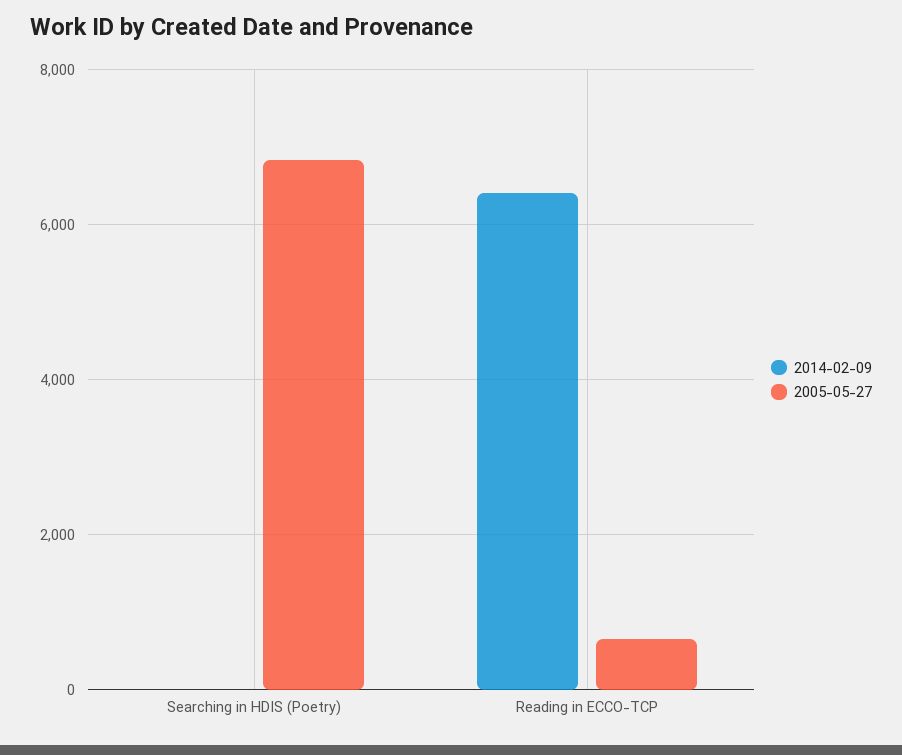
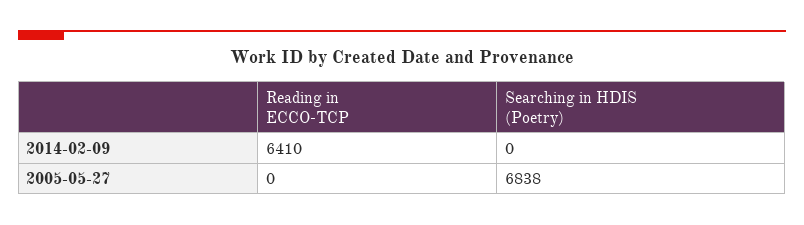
2005-05-27, Reading in ECCO-TCP: 600 -> 0

